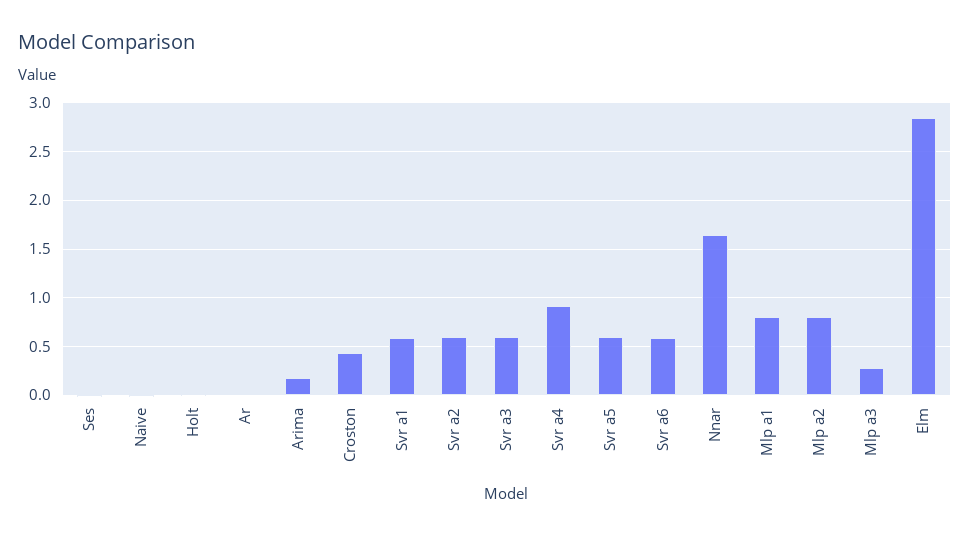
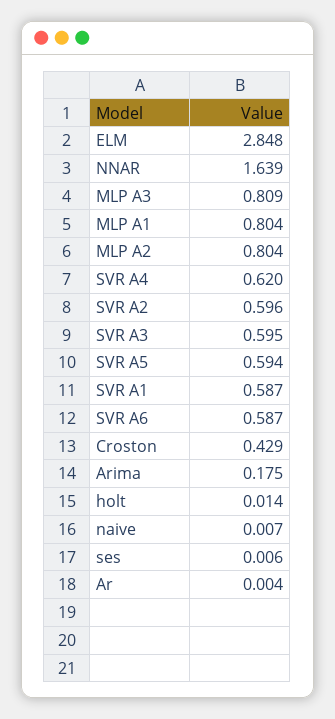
Svr a4: 0.9 -> 0.62
Mlp a3: 0.3 -> 0.809

